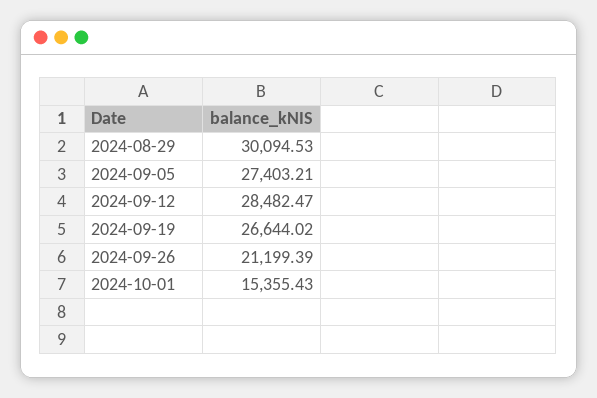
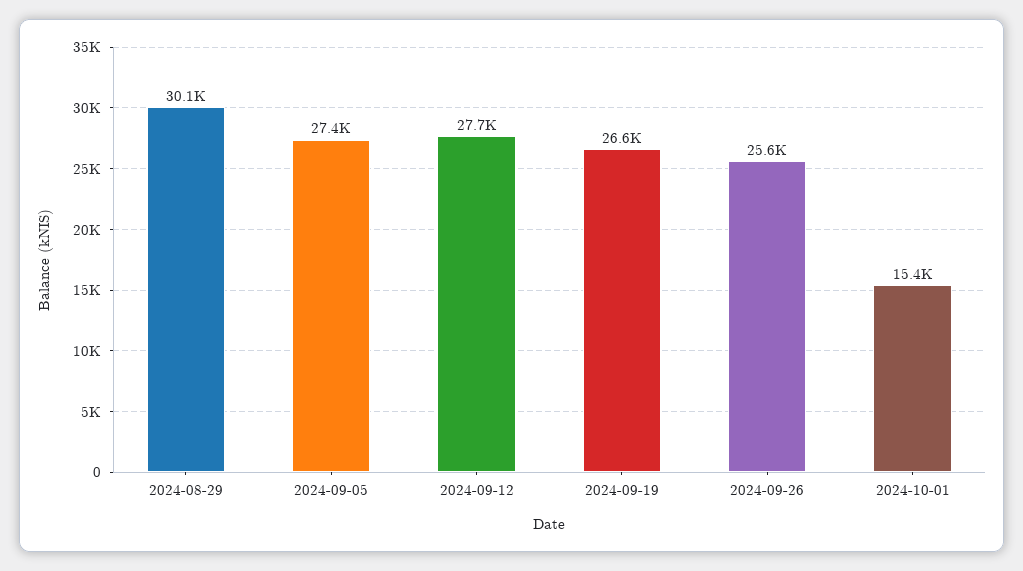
2024-09-12: 28482.47 -> 27700
2024-09-26: 21199.39 -> 25600

